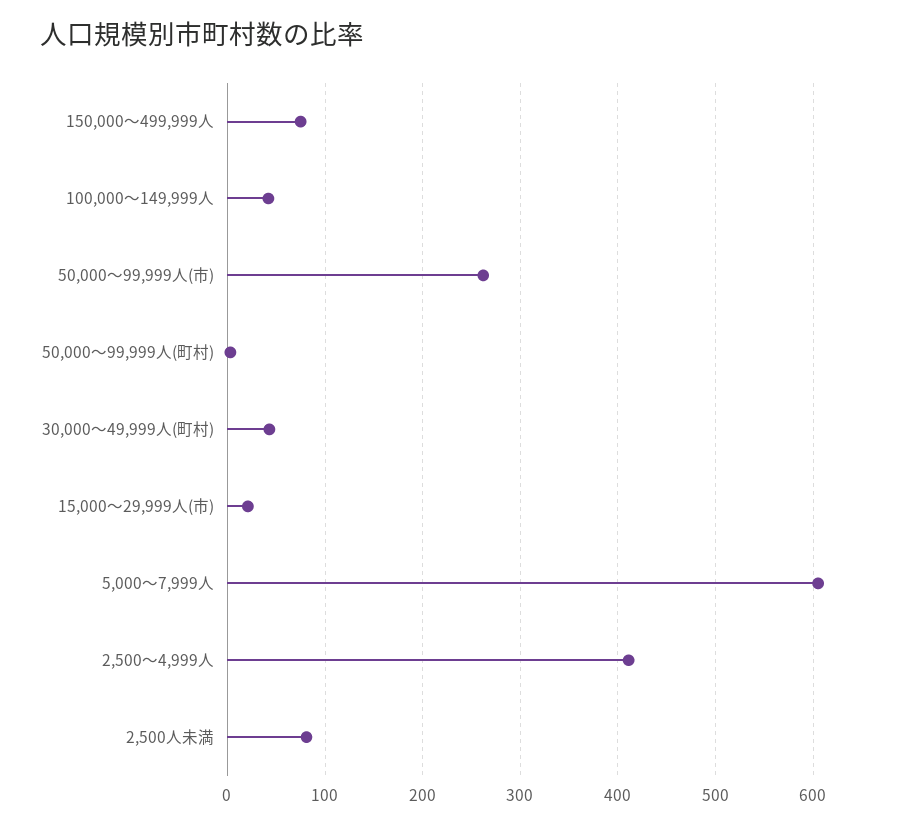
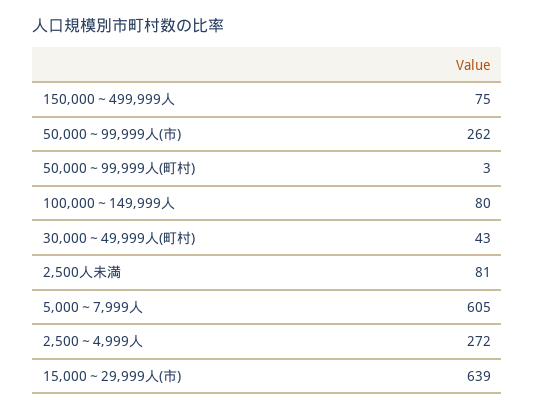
100,000～149,999人: 40 -> 80
15,000～29,999人(市): 20 -> 639
2,500～4,999人: 410 -> 272

